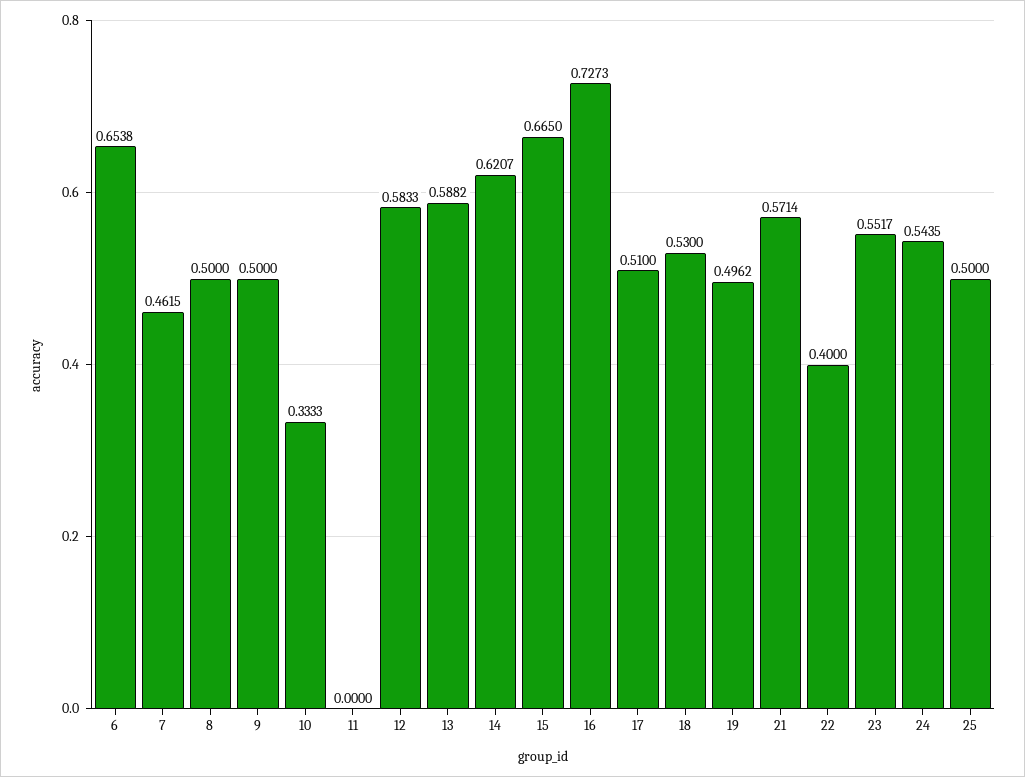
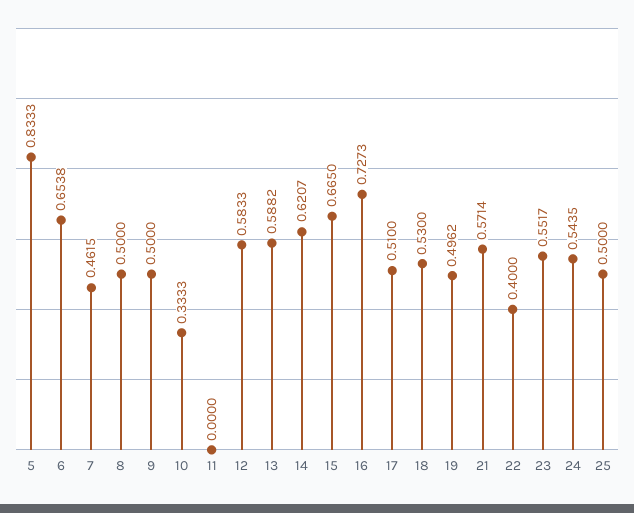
5: none -> 0.8333

